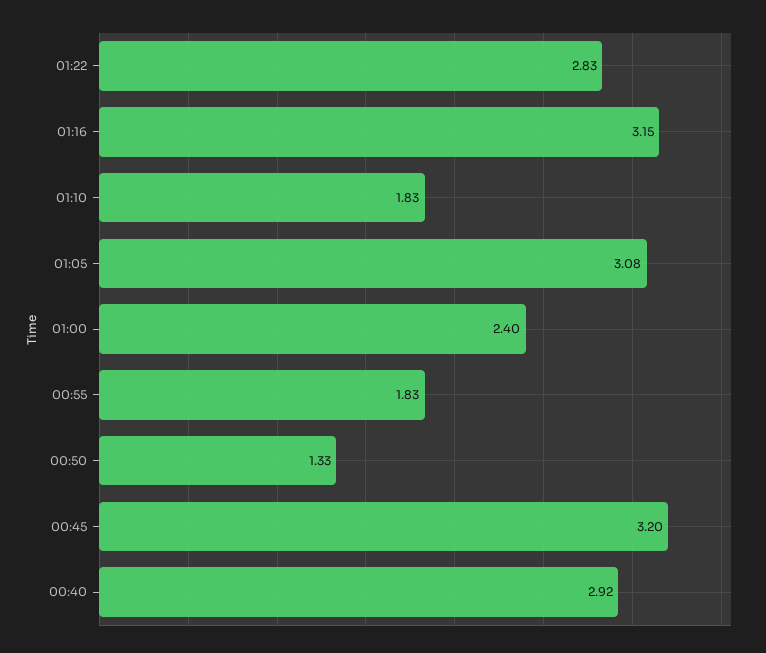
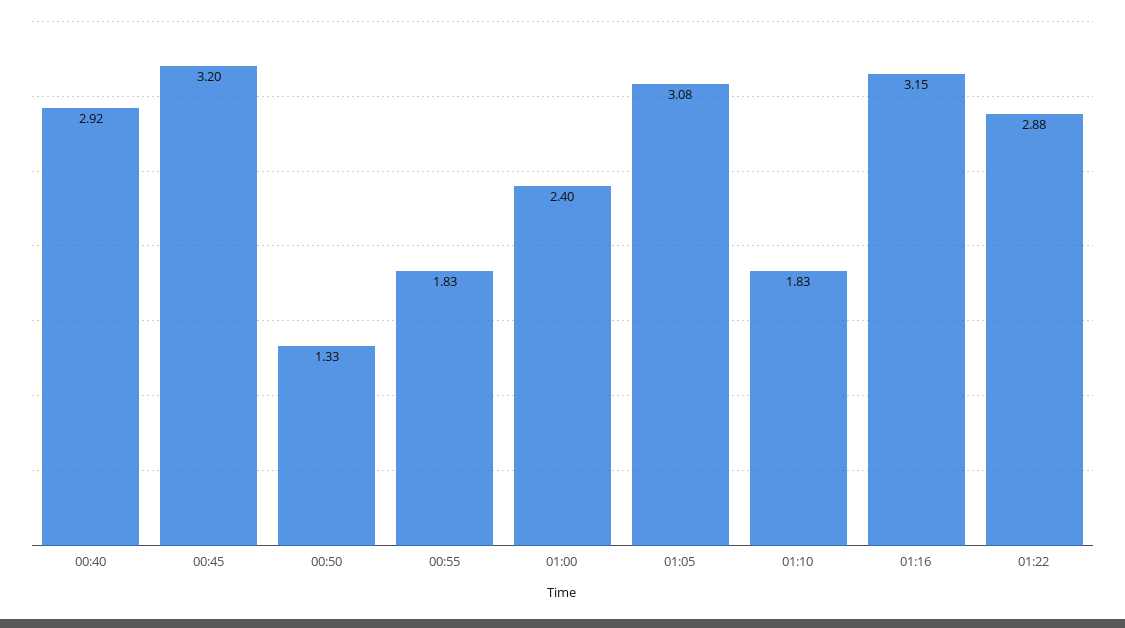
01:22: 2.83 -> 2.88

